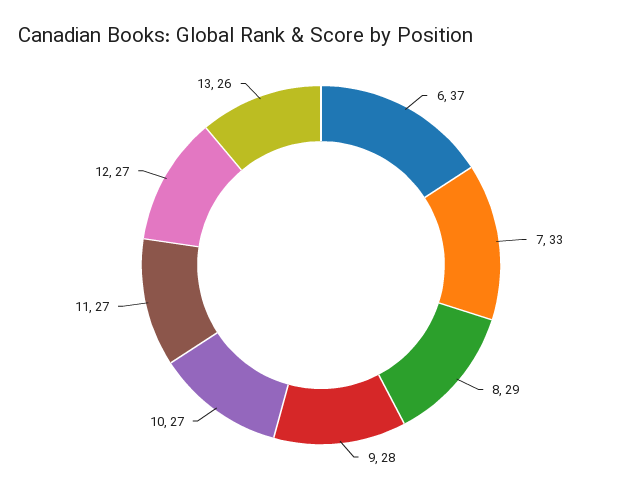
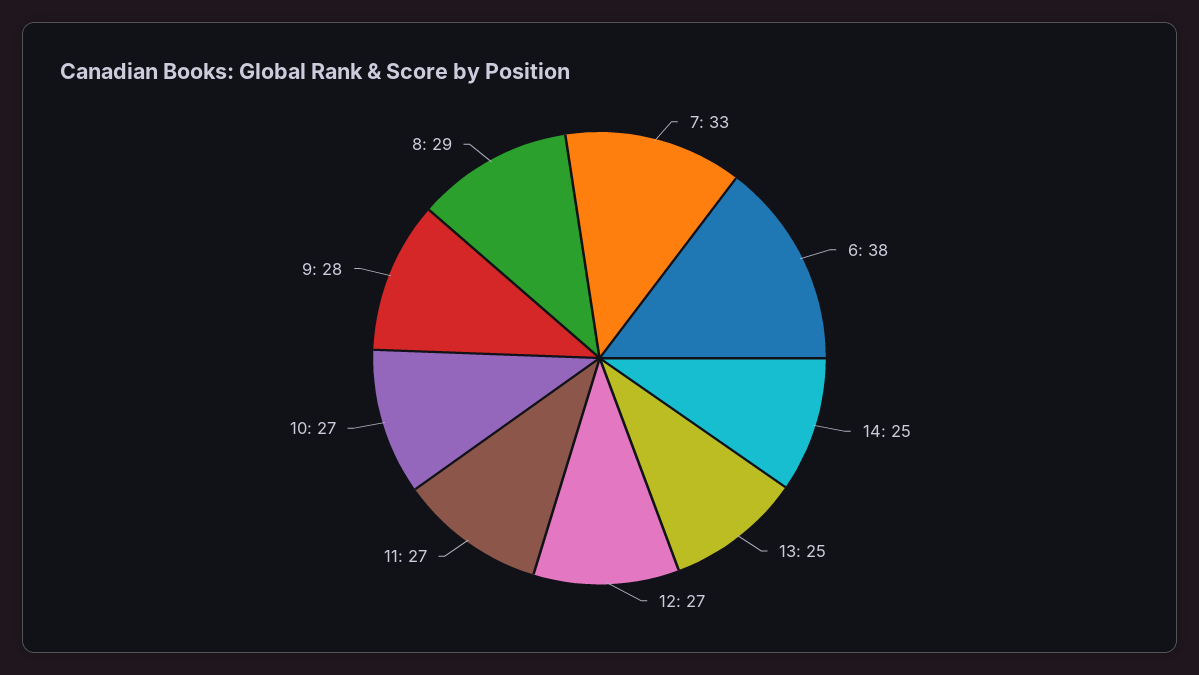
6: 37 -> 38
13: 26 -> 25
14: none -> 25

